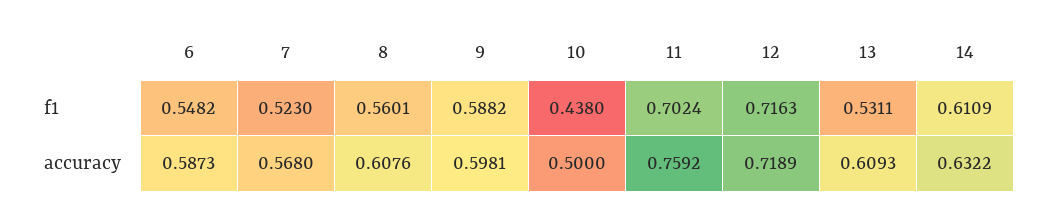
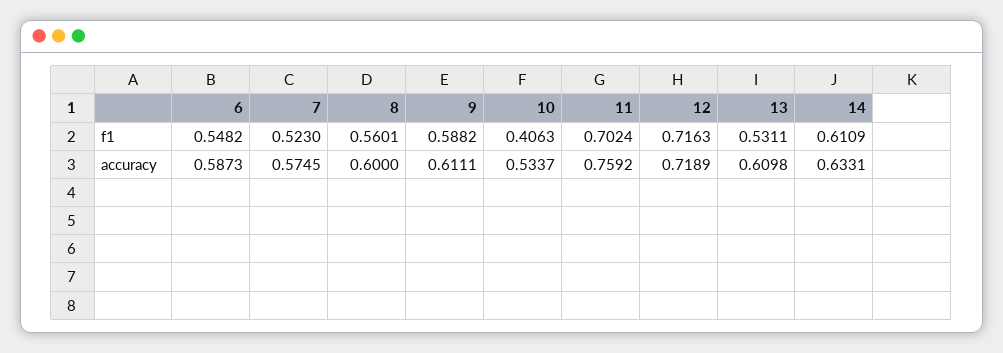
10, f1: 0.438 -> 0.4063
7, accuracy: 0.568 -> 0.5745
8, accuracy: 0.6076 -> 0.6
9, accuracy: 0.5981 -> 0.6111
10, accuracy: 0.5 -> 0.5337
13, accuracy: 0.6093 -> 0.6098
14, accuracy: 0.6322 -> 0.6331

